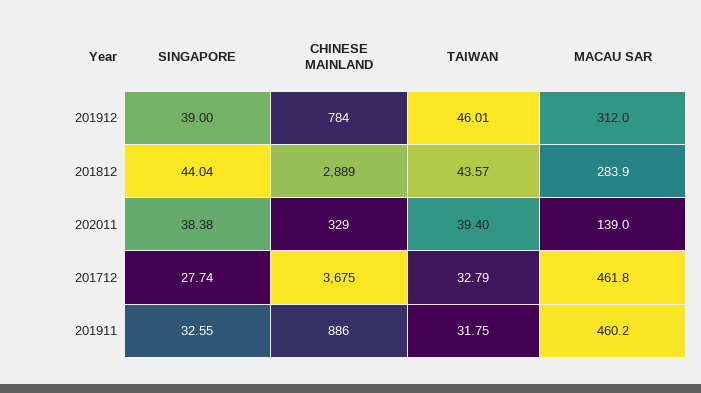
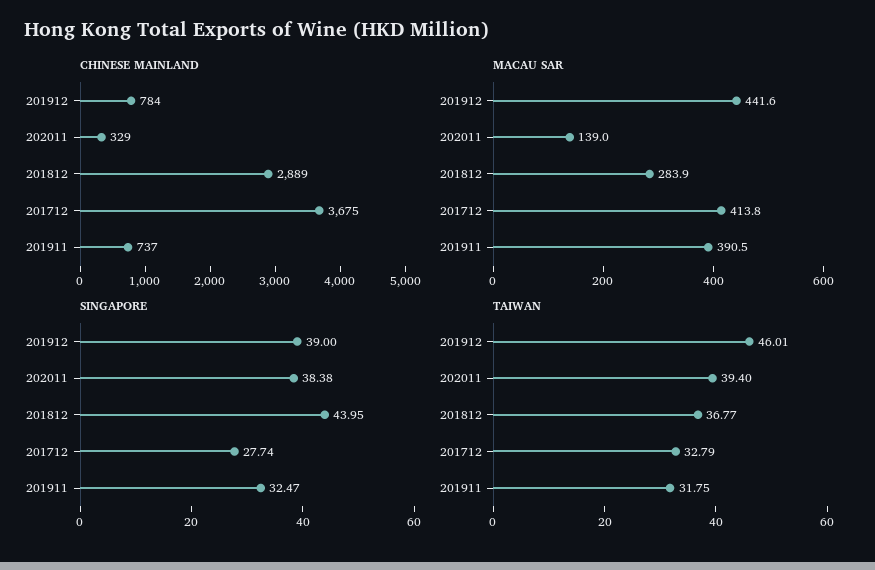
MACAU SAR, 201912: 312 -> 441.6
SINGAPORE, 201812: 44.04 -> 43.95
TAIWAN, 201812: 43.57 -> 36.77
MACAU SAR, 201712: 461.8 -> 413.8
SINGAPORE, 201911: 32.55 -> 32.47
CHINESE MAINLAND, 201911: 886 -> 737
MACAU SAR, 201911: 460.2 -> 390.5

